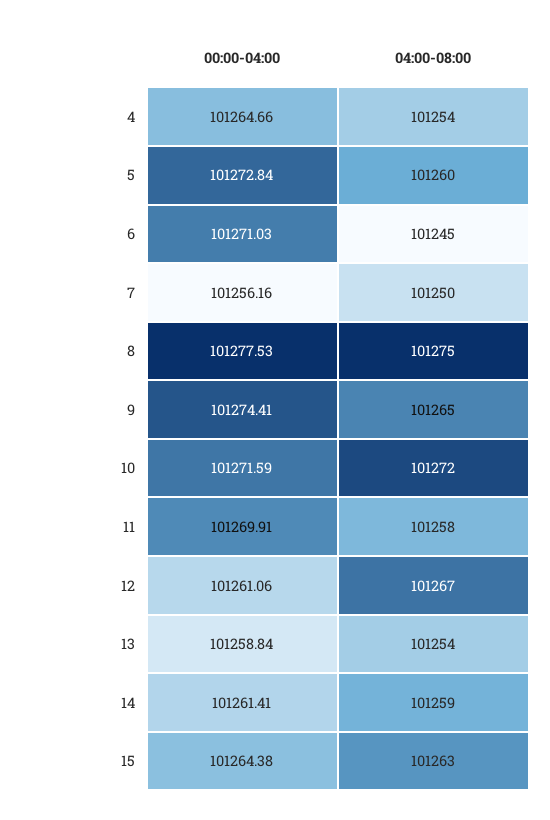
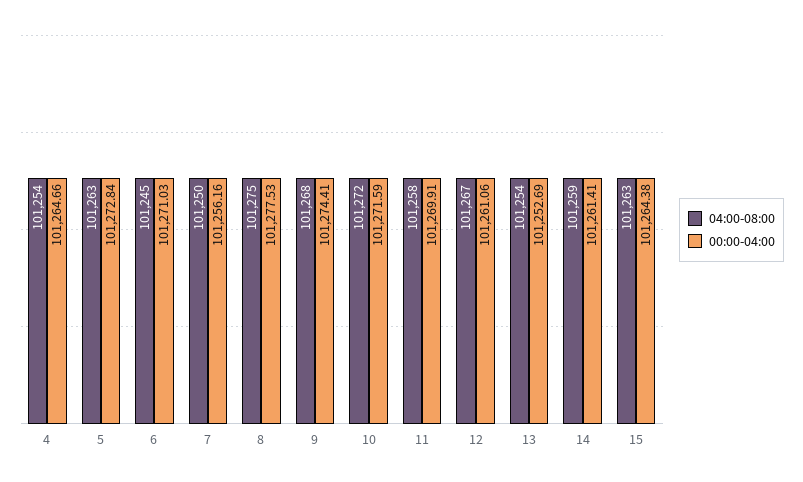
04:00-08:00, 5: 101260 -> 101263
04:00-08:00, 9: 101265 -> 101268
00:00-04:00, 13: 101258.84 -> 101252.69

